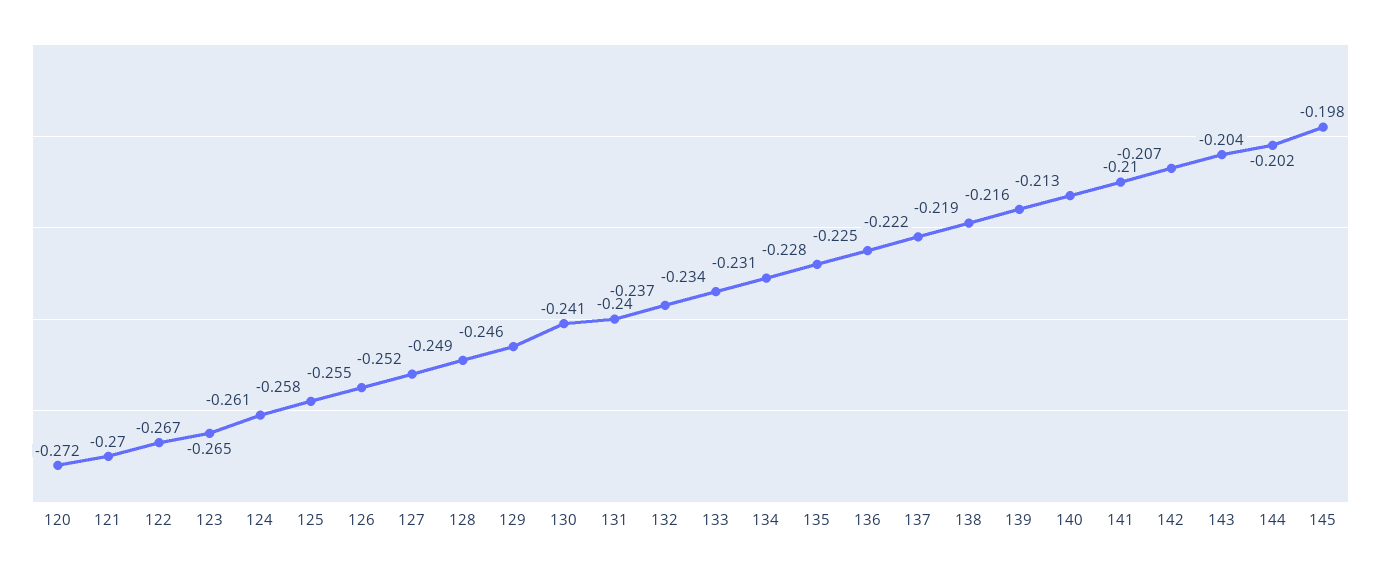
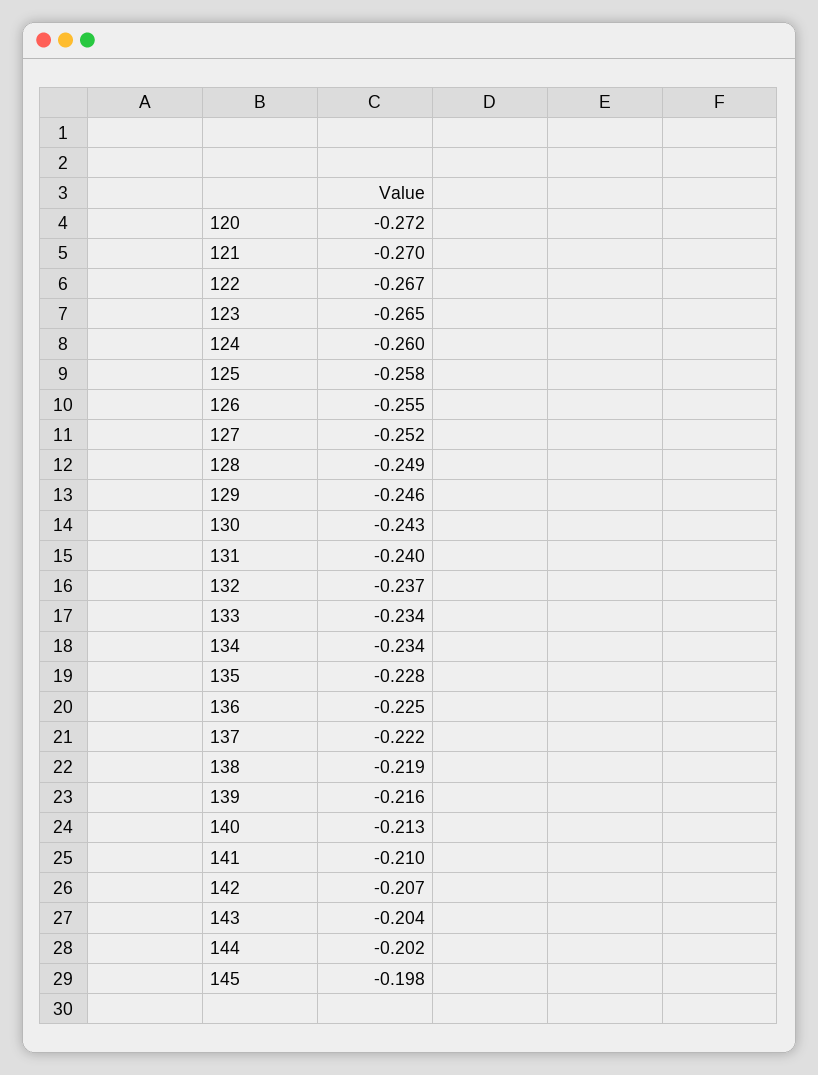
124: -0.261 -> -0.26
130: -0.241 -> -0.243
134: -0.231 -> -0.234

